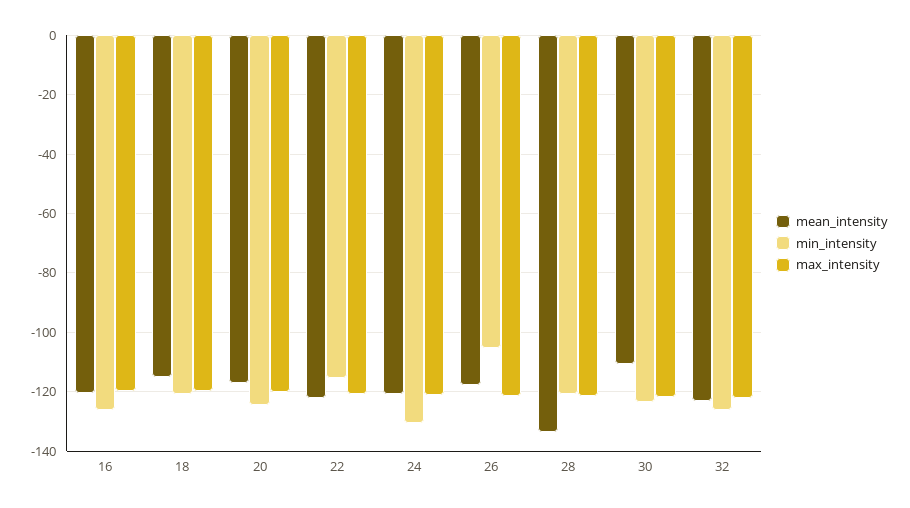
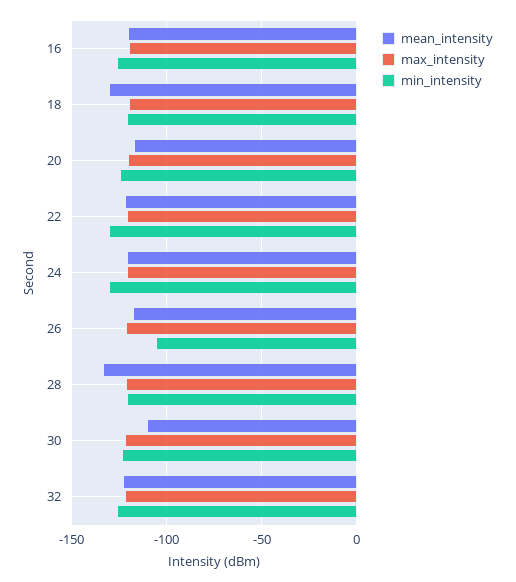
mean_intensity, 18: -115 -> -130
min_intensity, 22: -115 -> -130

